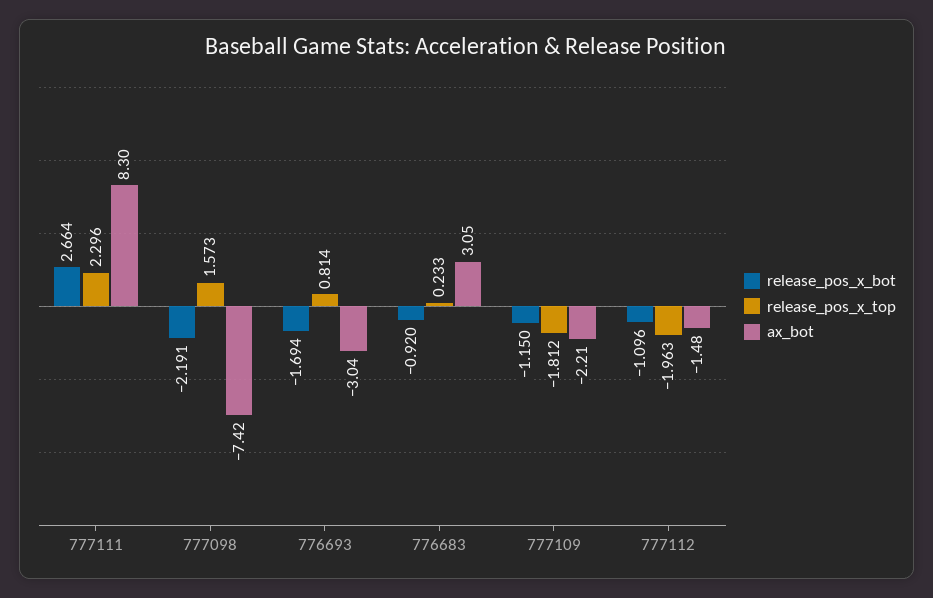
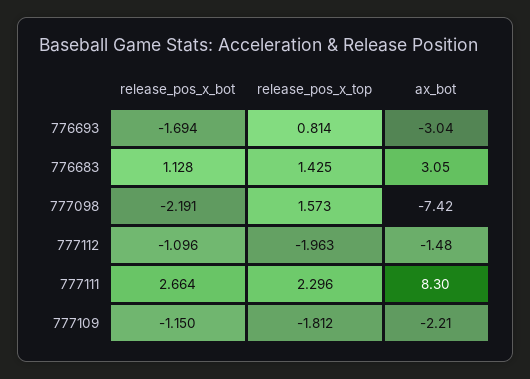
release_pos_x_bot, 776683: -0.92 -> 1.128
release_pos_x_top, 776683: 0.233 -> 1.425

